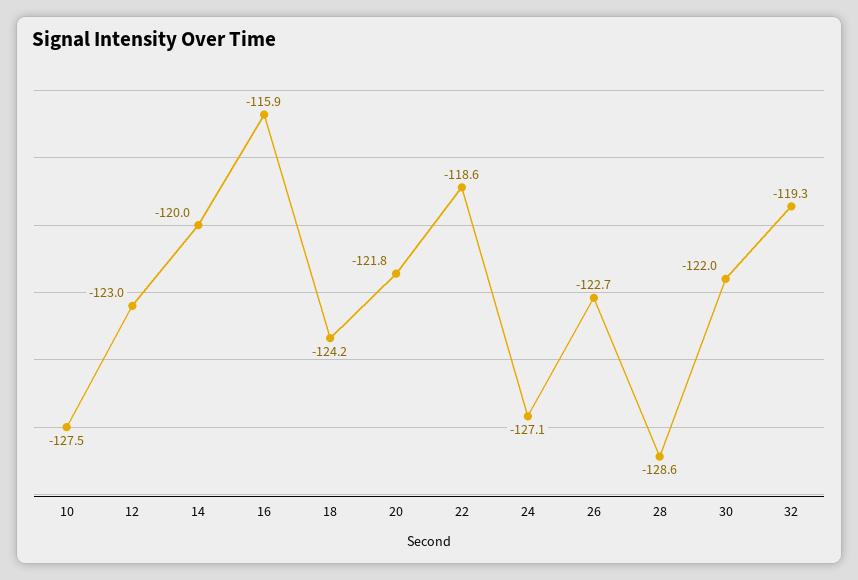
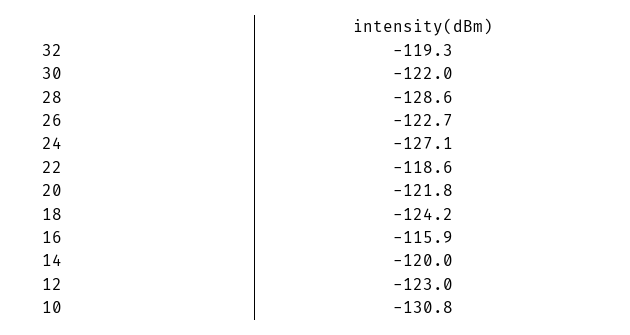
10: -127.5 -> -130.8

